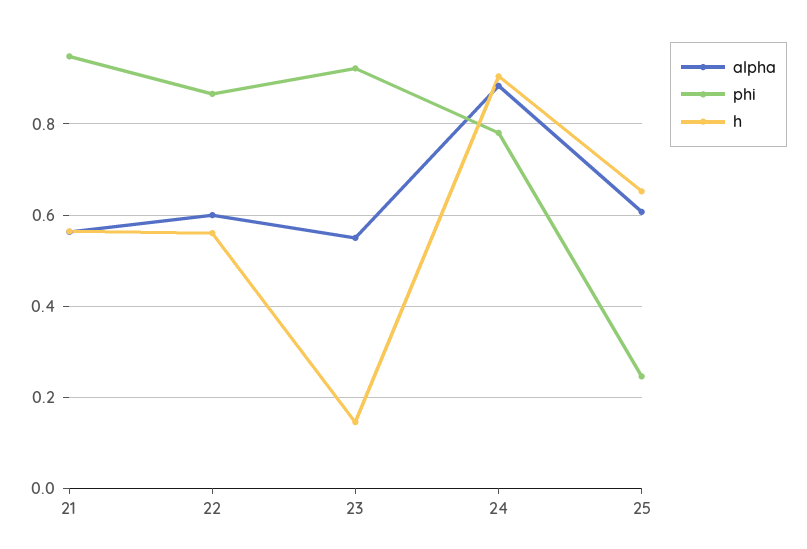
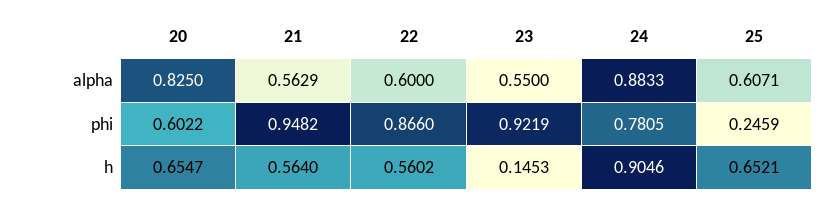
alpha, 20: none -> 0.825
phi, 20: none -> 0.6022
h, 20: none -> 0.6547

